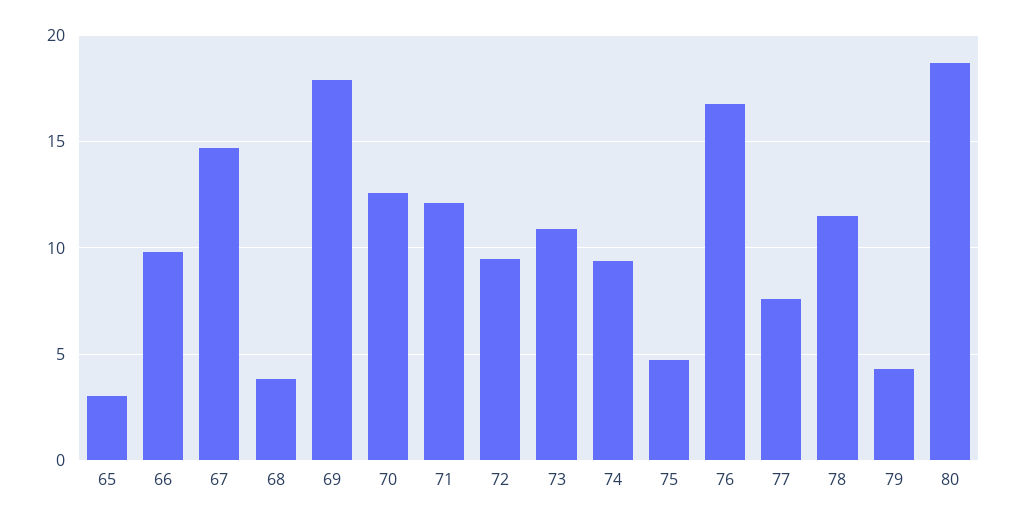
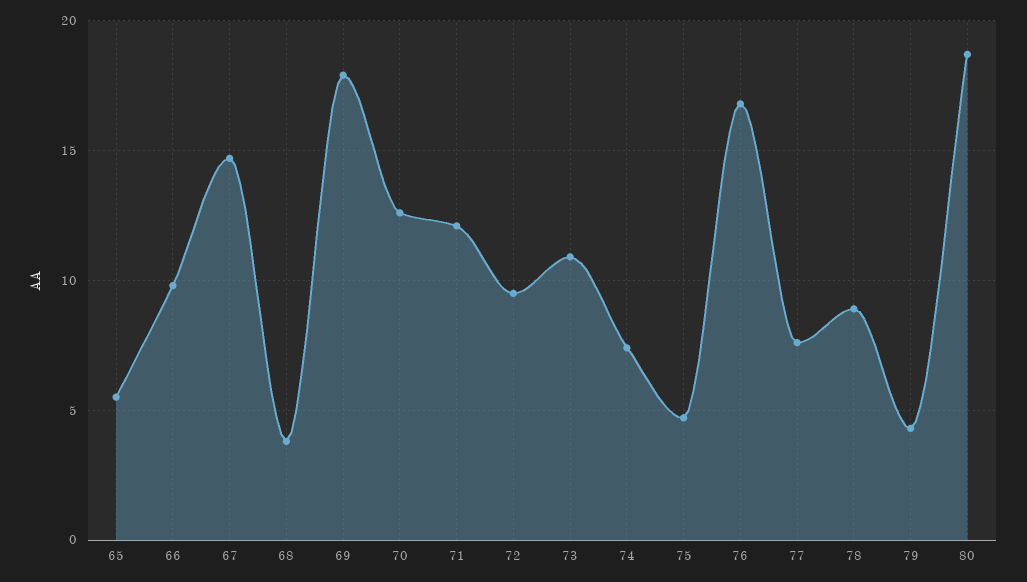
65: 3 -> 5.5
74: 9.5 -> 7.5
78: 11.5 -> 9

